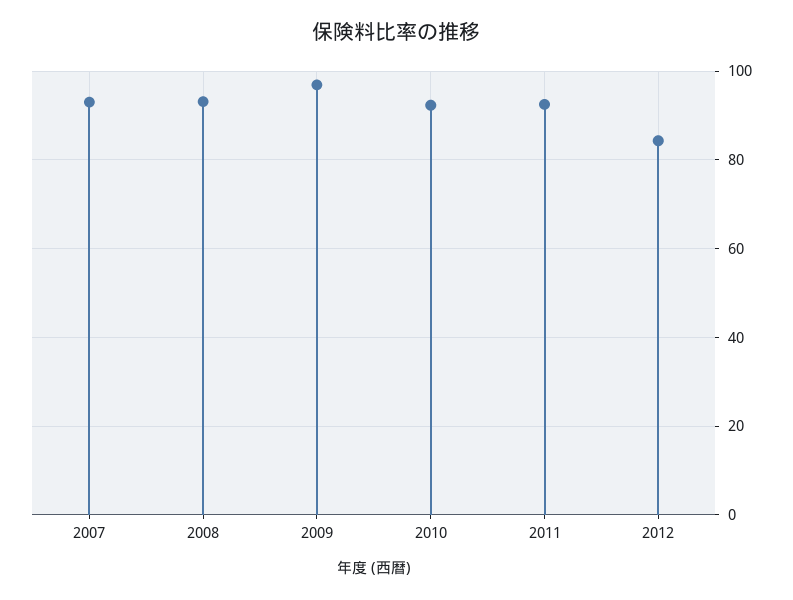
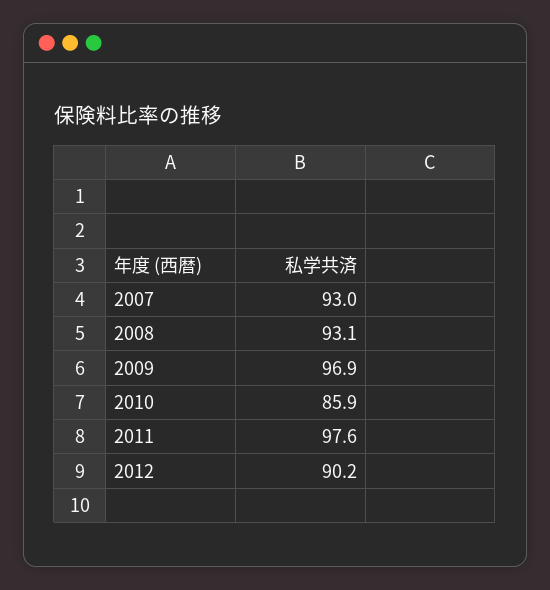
2010: 92 -> 85.9
2011: 92 -> 97.6
2012: 84 -> 90.2

